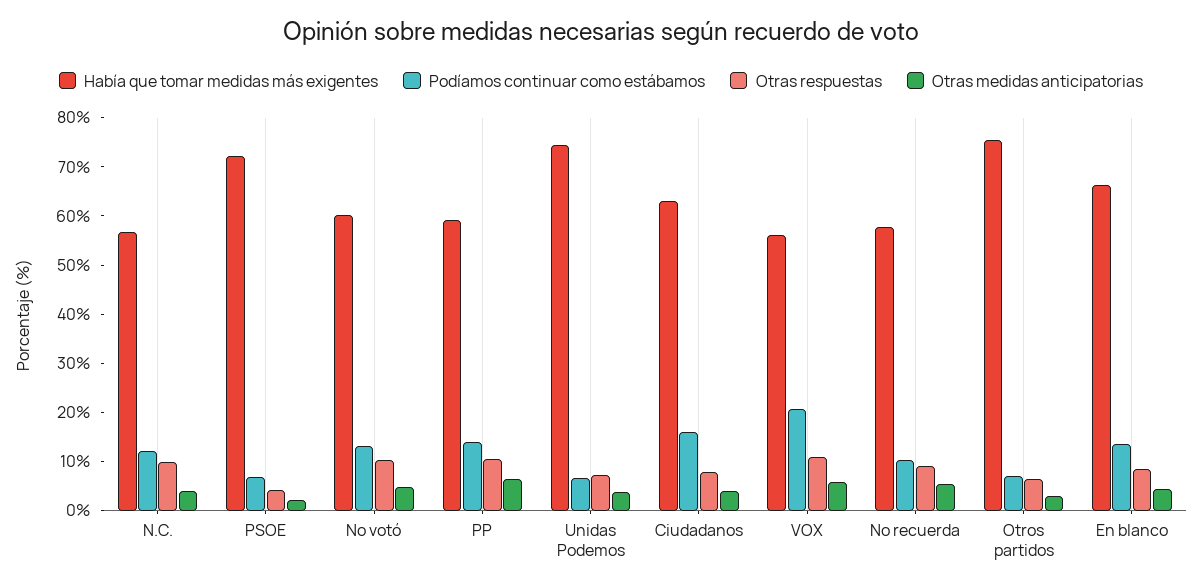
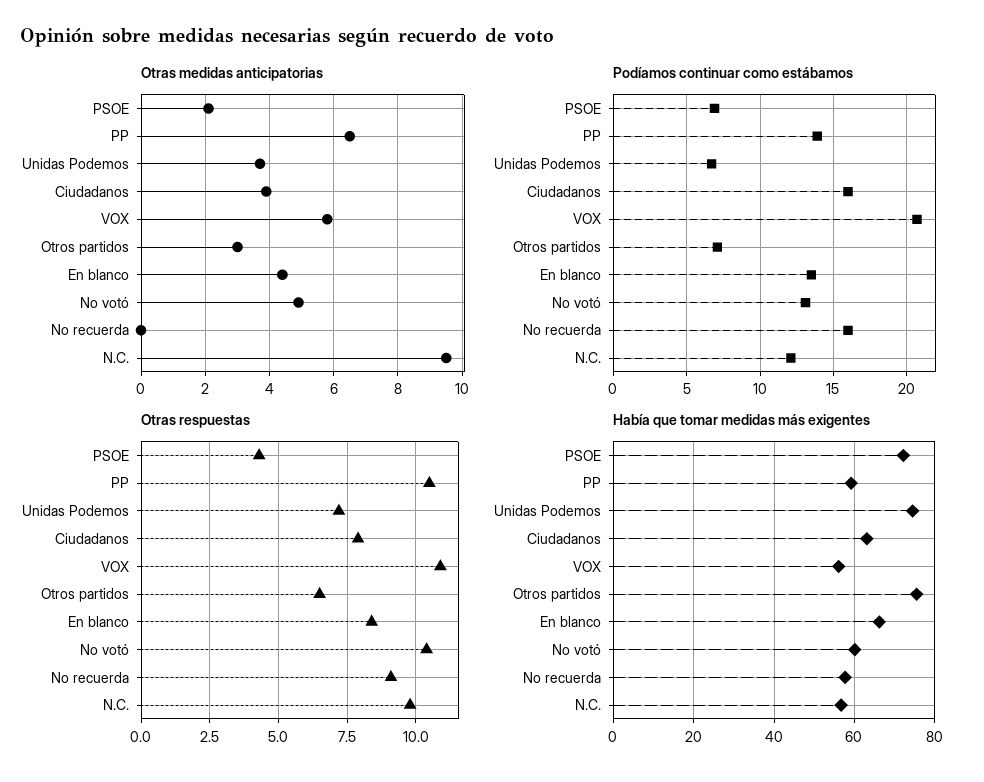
Otras medidas anticipatorias, N.C.: 4 -> 9.5
Podíamos continuar como estábamos, No recuerda: 10 -> 16
Otras medidas anticipatorias, No recuerda: 6 -> 0

